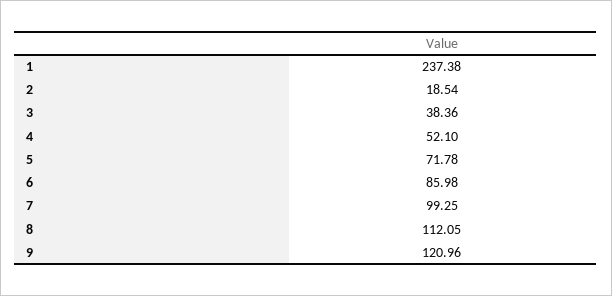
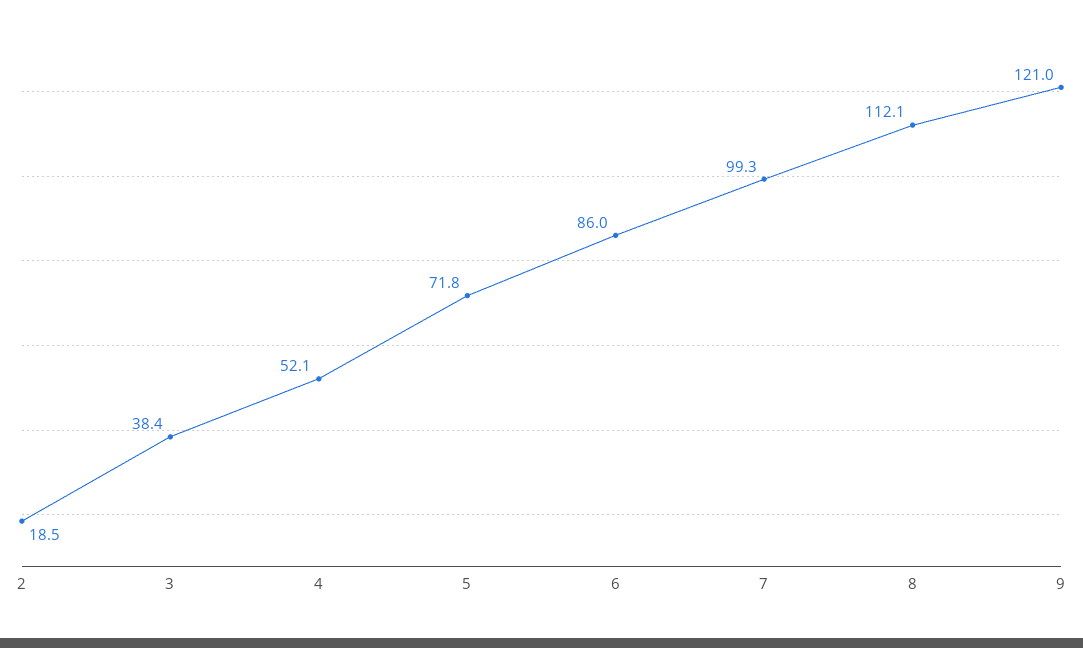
1: 237.38 -> none

